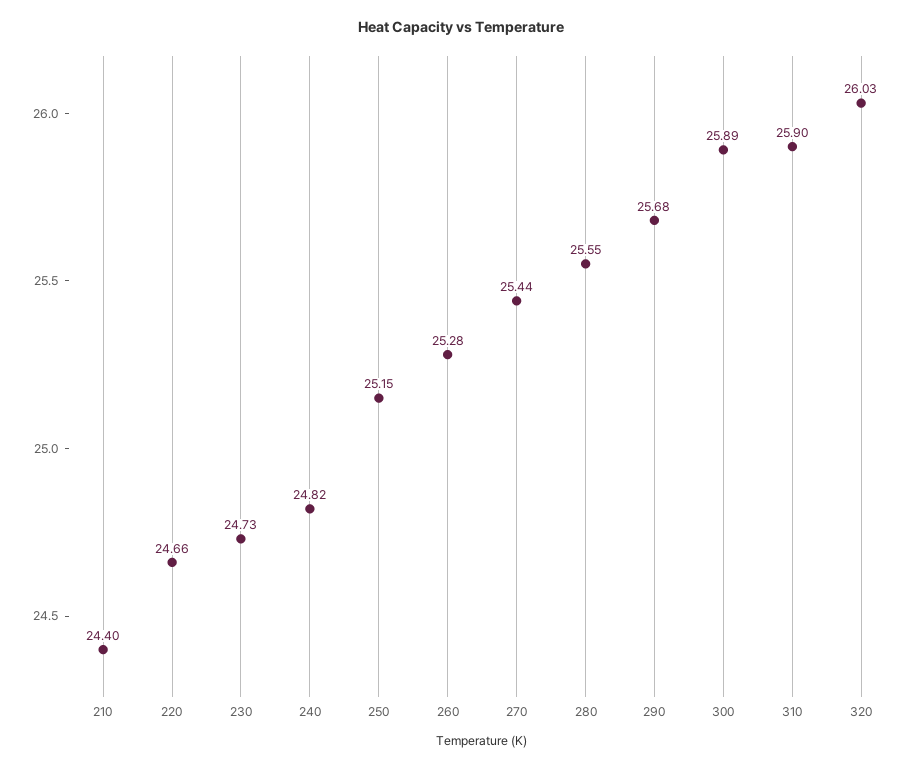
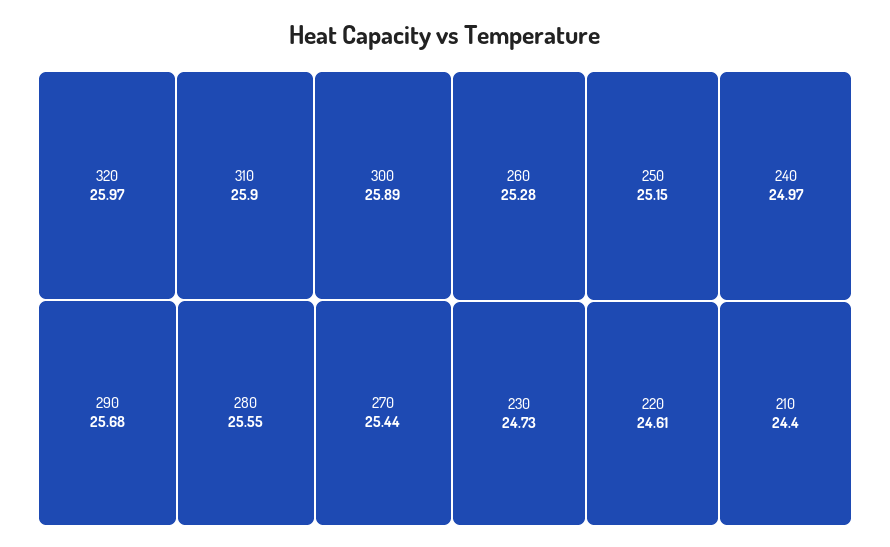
220: 24.66 -> 24.61
240: 24.82 -> 24.97
320: 26.03 -> 25.97

